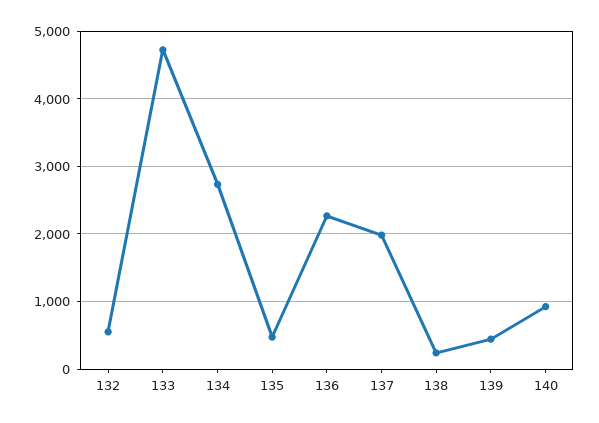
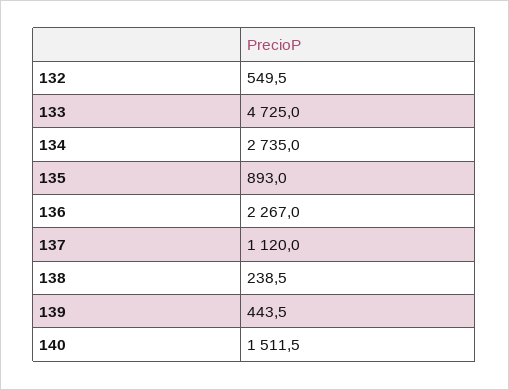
135: 500 -> 893
137: 2000 -> 1120
140: 900 -> 1511.5

